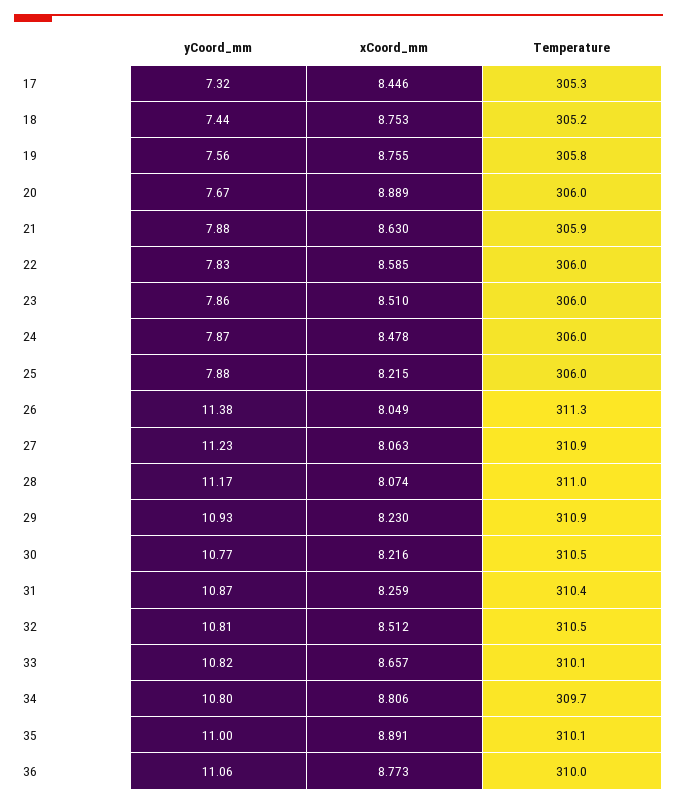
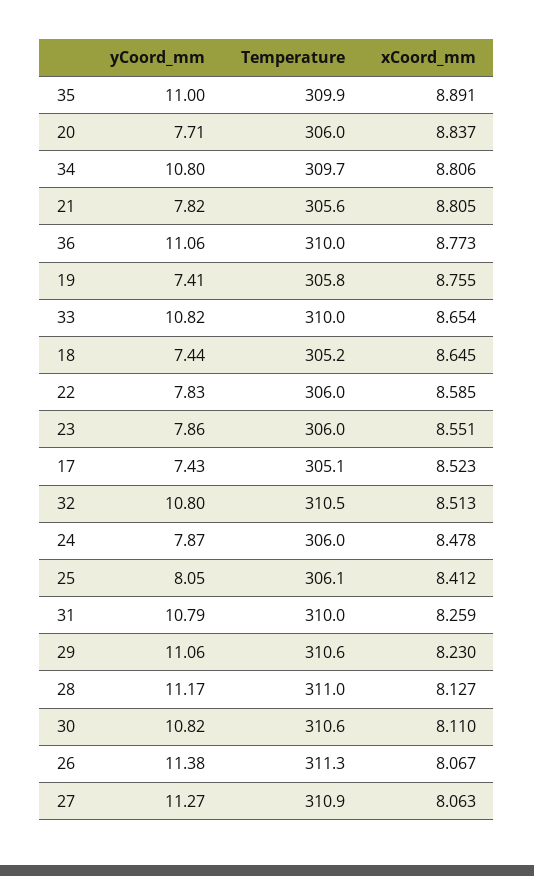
yCoord_mm, 17: 7.32 -> 7.43
xCoord_mm, 17: 8.446 -> 8.523
Temperature, 17: 305.3 -> 305.1
xCoord_mm, 18: 8.753 -> 8.645
yCoord_mm, 19: 7.56 -> 7.41
yCoord_mm, 20: 7.67 -> 7.71
xCoord_mm, 20: 8.889 -> 8.837
yCoord_mm, 21: 7.88 -> 7.82
xCoord_mm, 21: 8.63 -> 8.805
Temperature, 21: 305.9 -> 305.6
xCoord_mm, 23: 8.51 -> 8.551
yCoord_mm, 25: 7.88 -> 8.05
xCoord_mm, 25: 8.215 -> 8.412
Temperature, 25: 306 -> 306.1
xCoord_mm, 26: 8.049 -> 8.067
yCoord_mm, 27: 11.23 -> 11.27
xCoord_mm, 28: 8.074 -> 8.127
yCoord_mm, 29: 10.93 -> 11.06
Temperature, 29: 310.9 -> 310.6
yCoord_mm, 30: 10.77 -> 10.82
xCoord_mm, 30: 8.216 -> 8.11
Temperature, 30: 310.5 -> 310.6
yCoord_mm, 31: 10.87 -> 10.79
Temperature, 31: 310.4 -> 310
yCoord_mm, 32: 10.81 -> 10.8
xCoord_mm, 32: 8.512 -> 8.513
xCoord_mm, 33: 8.657 -> 8.654
Temperature, 33: 310.1 -> 310
Temperature, 35: 310.1 -> 309.9

